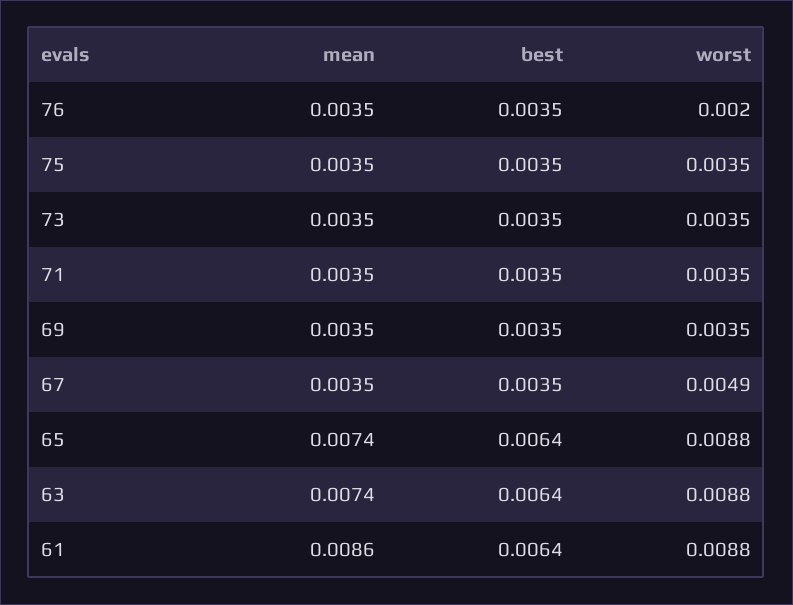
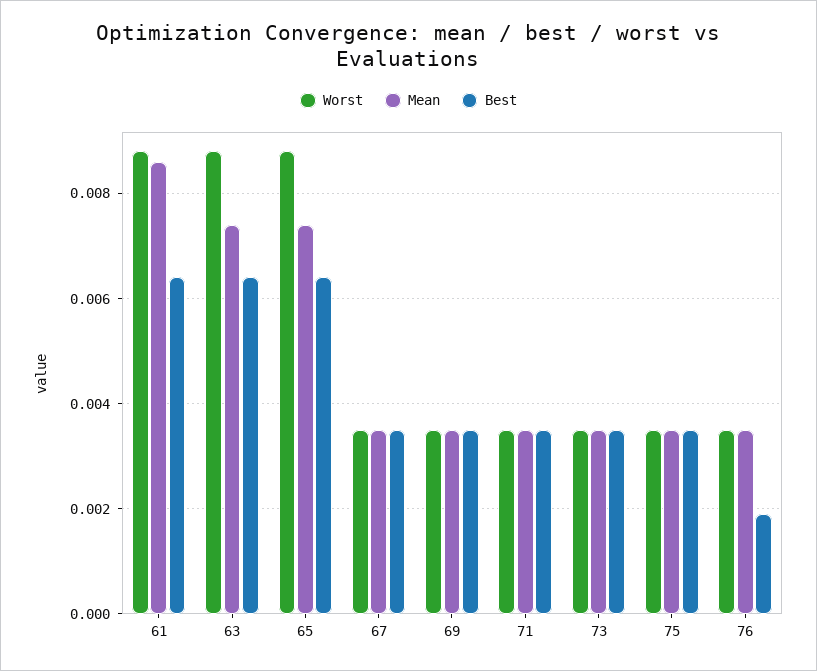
best, 76: 0.0035 -> 0.002
worst, 76: 0.002 -> 0.0035
worst, 67: 0.0049 -> 0.0035

